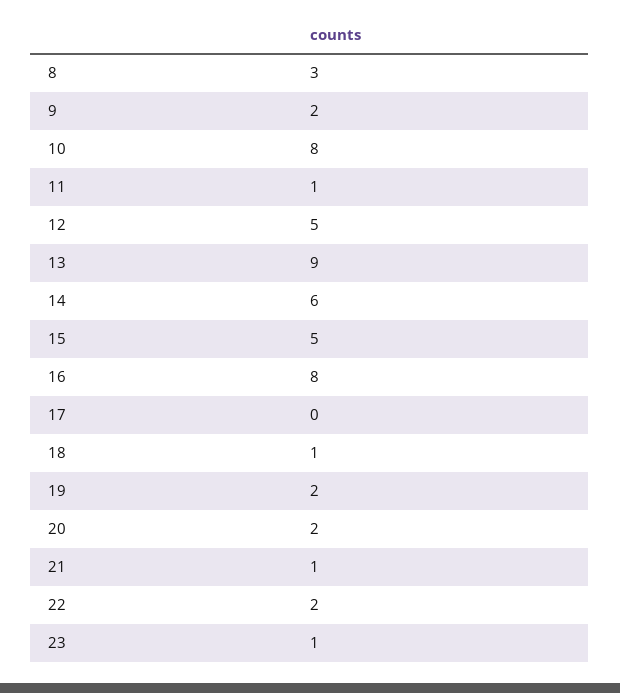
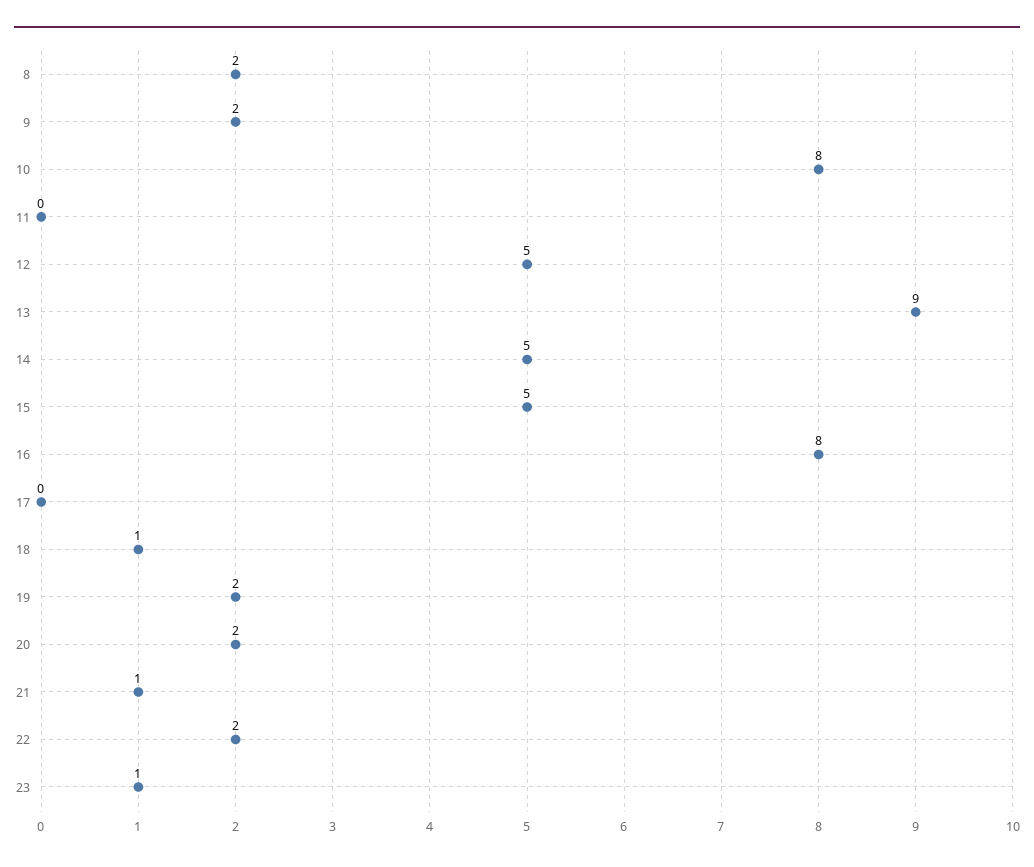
8: 3 -> 2
11: 1 -> 0
14: 6 -> 5

